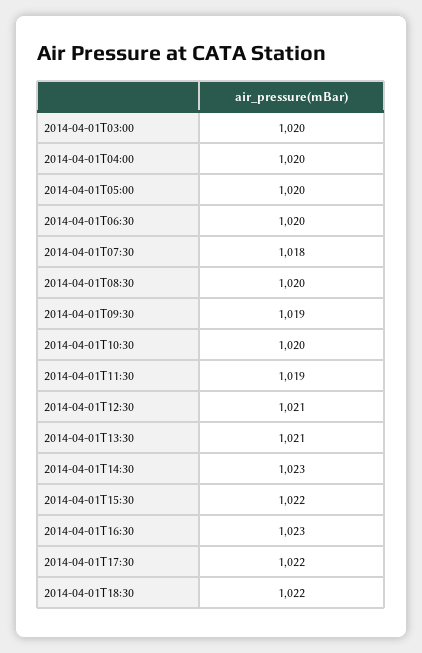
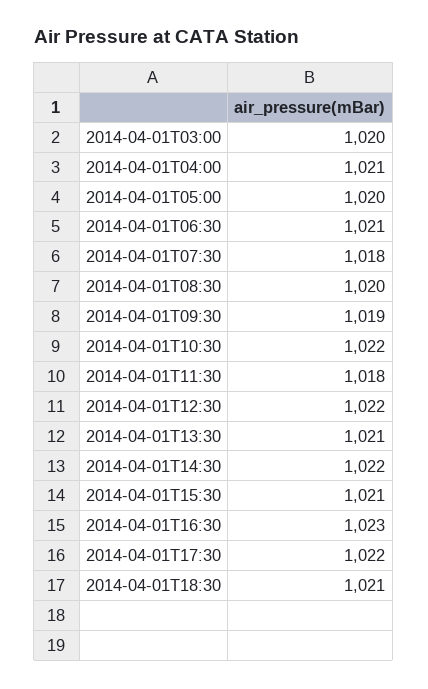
2014-04-01T04:00: 1020 -> 1021
2014-04-01T06:30: 1020 -> 1021
2014-04-01T10:30: 1020 -> 1022
2014-04-01T11:30: 1019 -> 1018
2014-04-01T12:30: 1021 -> 1022
2014-04-01T14:30: 1023 -> 1022
2014-04-01T15:30: 1022 -> 1021
2014-04-01T18:30: 1022 -> 1021

